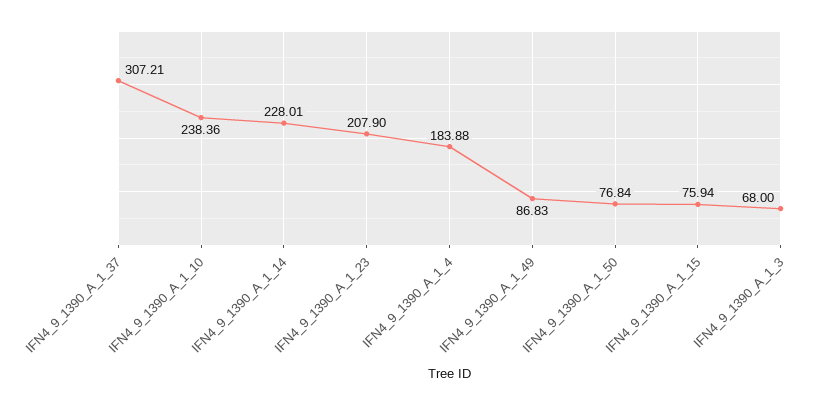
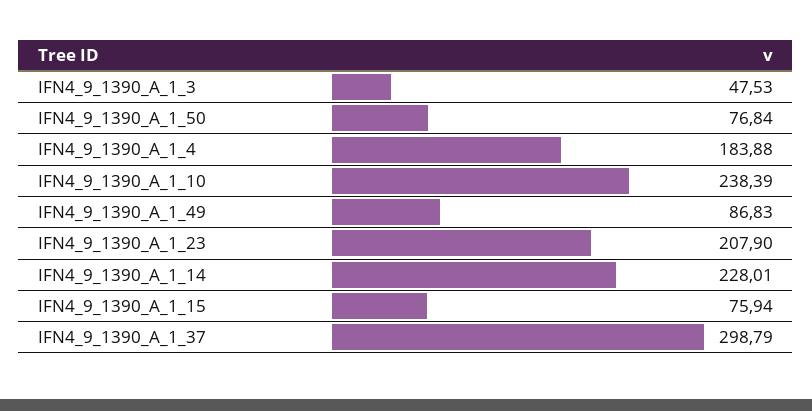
IFN4_9_1390_A_1_37: 307.21 -> 298.79
IFN4_9_1390_A_1_10: 238.36 -> 238.39
IFN4_9_1390_A_1_3: 68 -> 47.53

